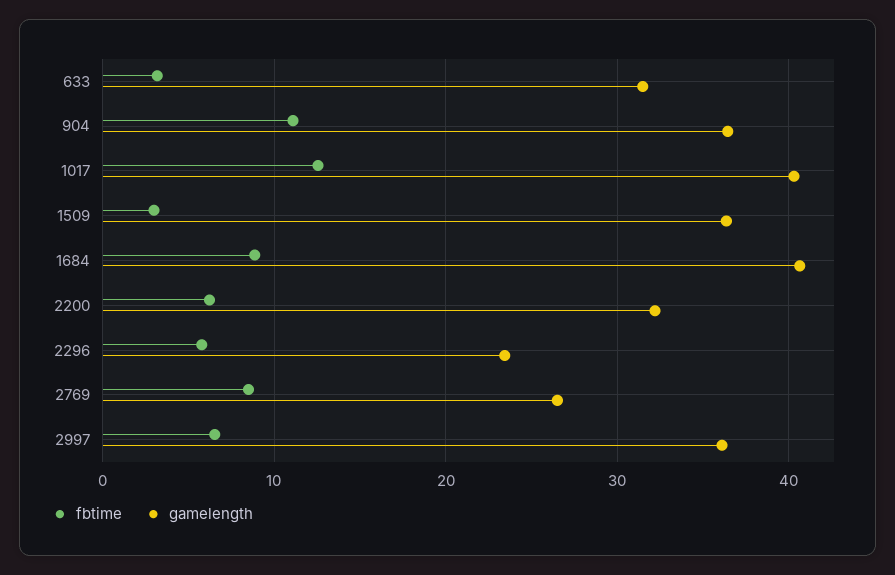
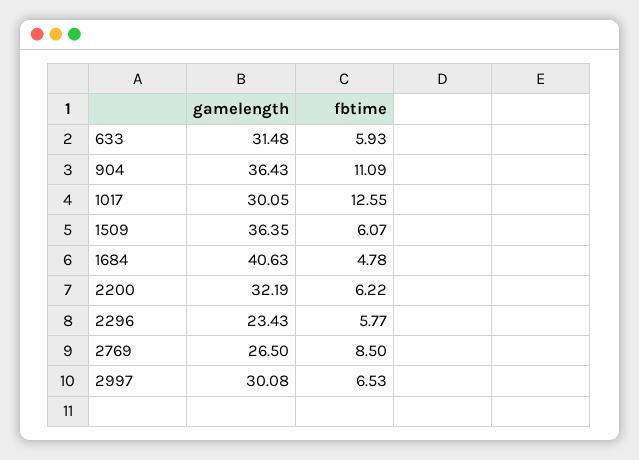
fbtime, 633: 3 -> 5.93
gamelength, 1017: 40 -> 30.05
fbtime, 1509: 3 -> 6.07
fbtime, 1684: 9 -> 4.78
gamelength, 2997: 36 -> 30.08

